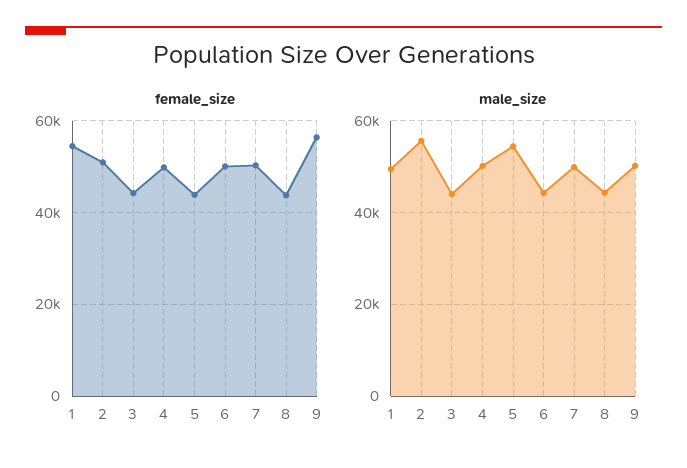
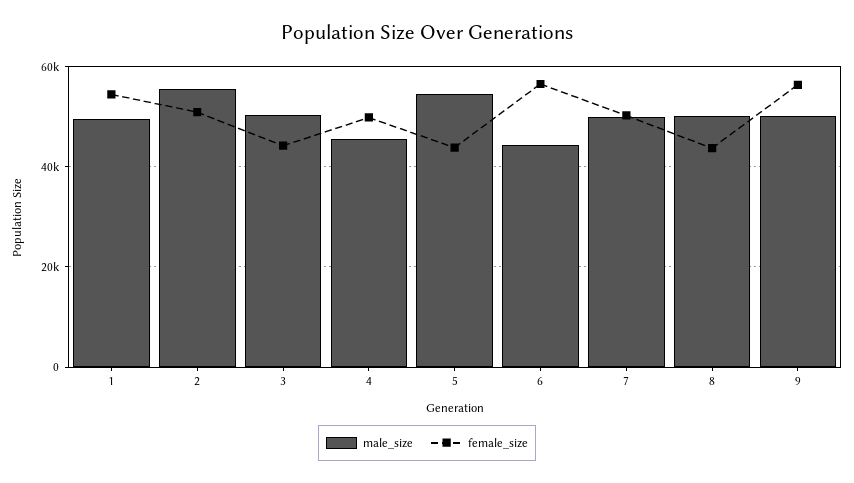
female_size, 6: 50000 -> 56000
male_size, 3: 44000 -> 50000
male_size, 4: 50000 -> 46000
male_size, 8: 44000 -> 50000

